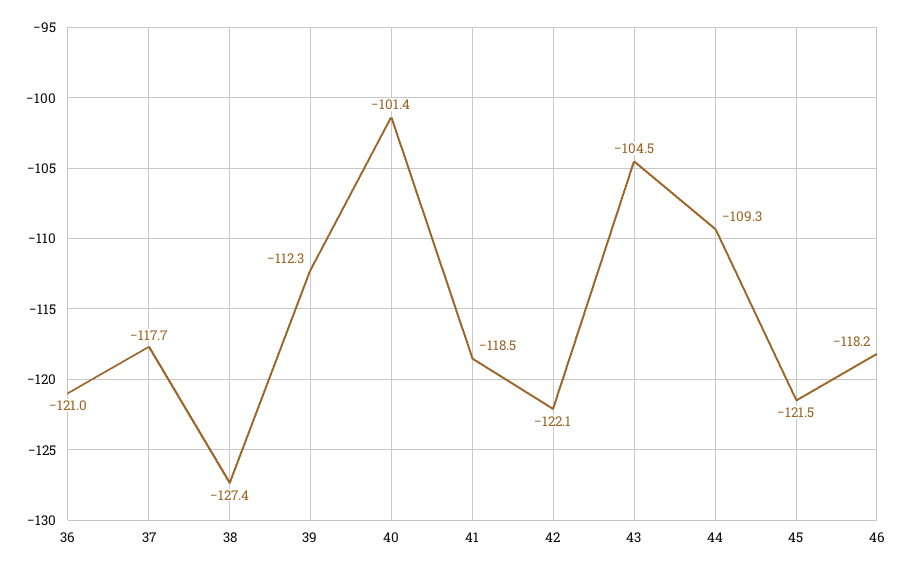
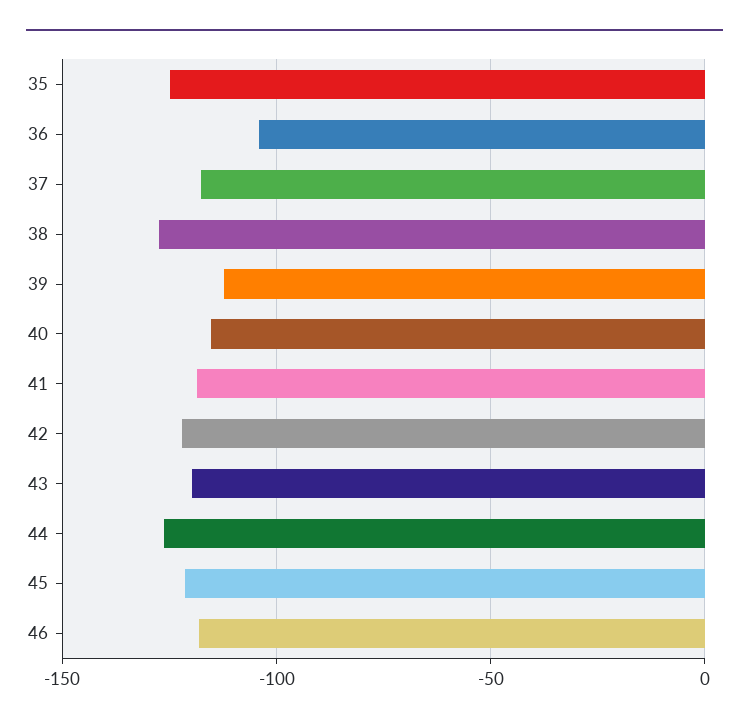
36: -121 -> -105
40: -101.4 -> -115
43: -104.5 -> -120
44: -109.3 -> -125
35: none -> -125

